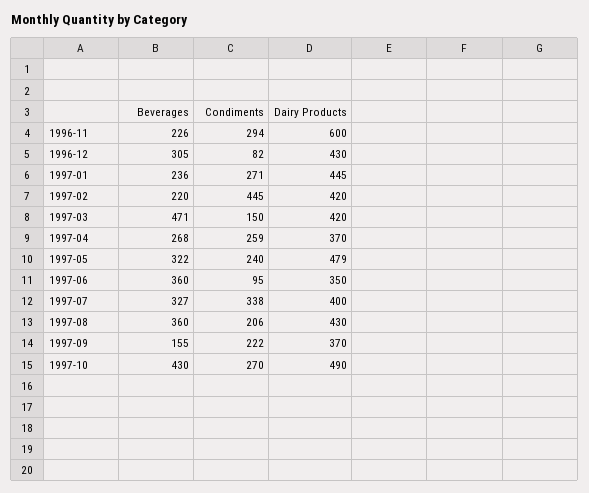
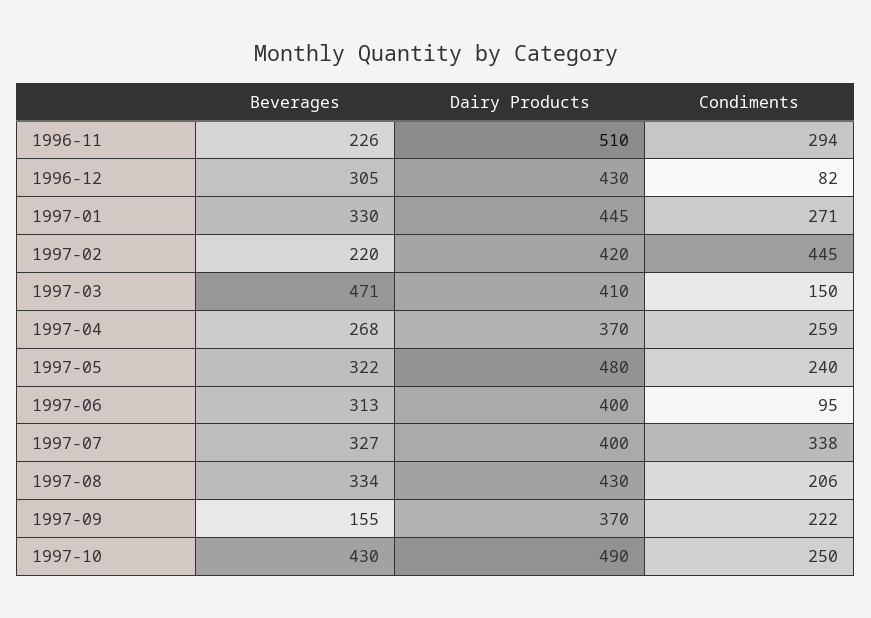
Dairy Products, 1996-11: 600 -> 510
Beverages, 1997-01: 236 -> 330
Dairy Products, 1997-03: 420 -> 410
Dairy Products, 1997-05: 479 -> 480
Beverages, 1997-06: 360 -> 313
Dairy Products, 1997-06: 350 -> 400
Beverages, 1997-08: 360 -> 334
Condiments, 1997-10: 270 -> 250

